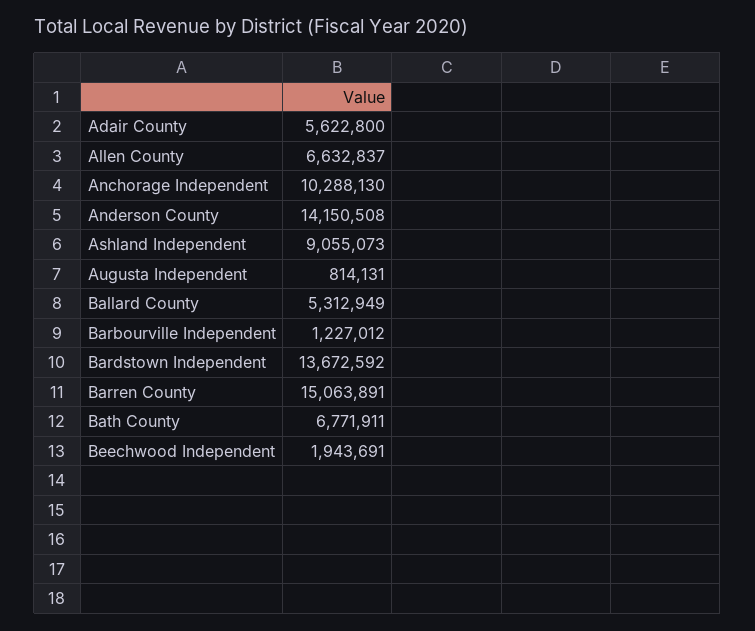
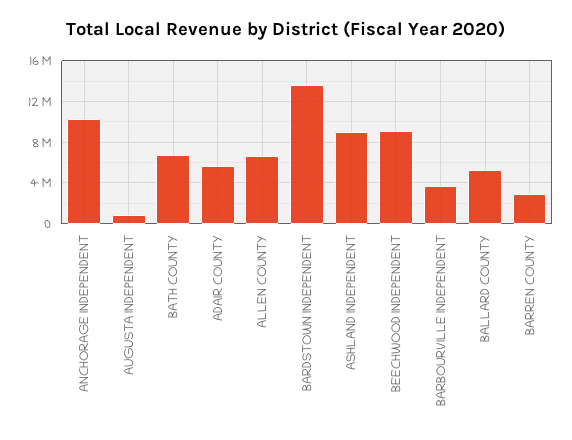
Anderson County: 14150508 -> none
Barbourville Independent: 1227012 -> 4000000
Barren County: 15063891 -> 3000000
Beechwood Independent: 1943691 -> 9000000

